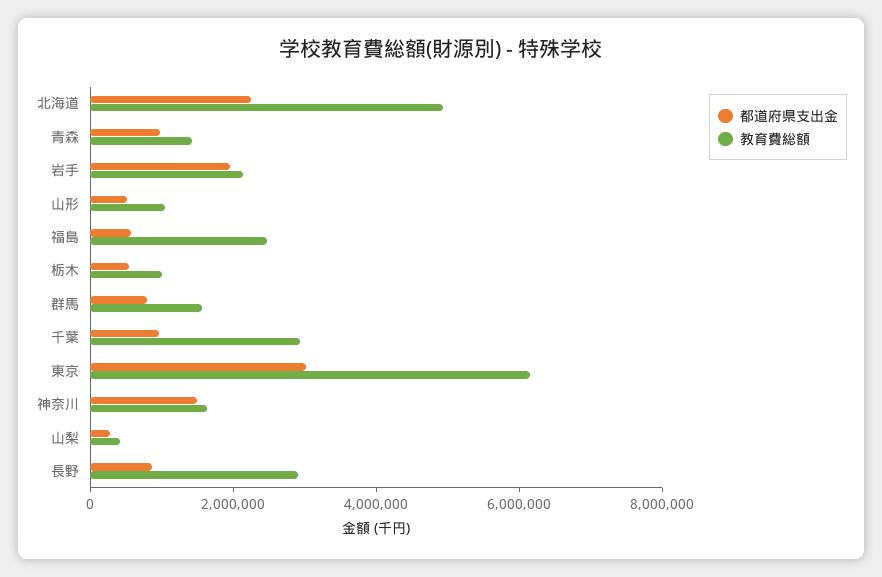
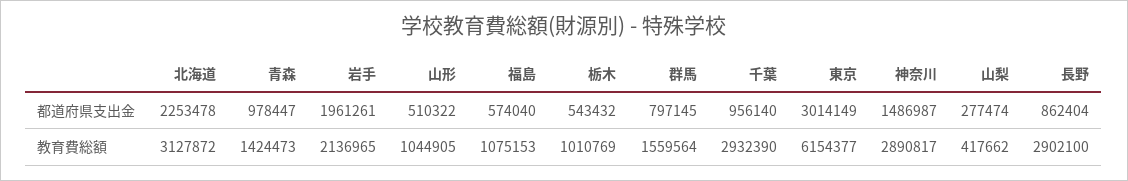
教育費総額, 北海道: 5000000 -> 3127872
教育費総額, 福島: 2500000 -> 1075153
教育費総額, 神奈川: 1500000 -> 2890817

